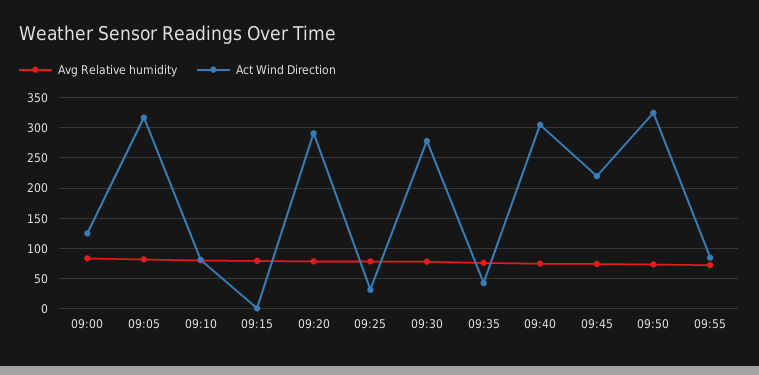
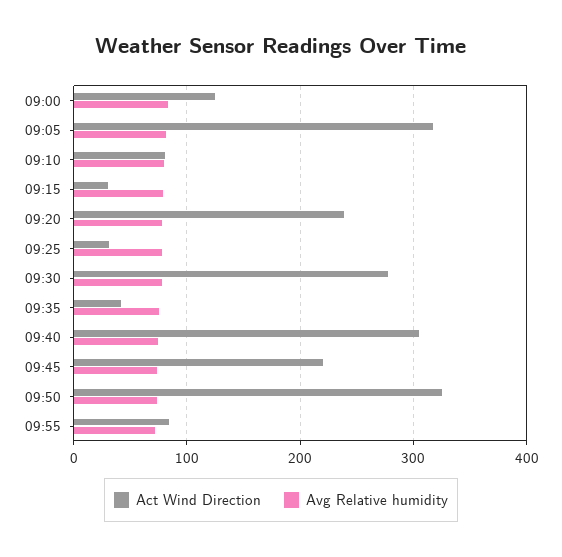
Act Wind Direction, 09:15: 0 -> 30
Act Wind Direction, 09:20: 290 -> 240

